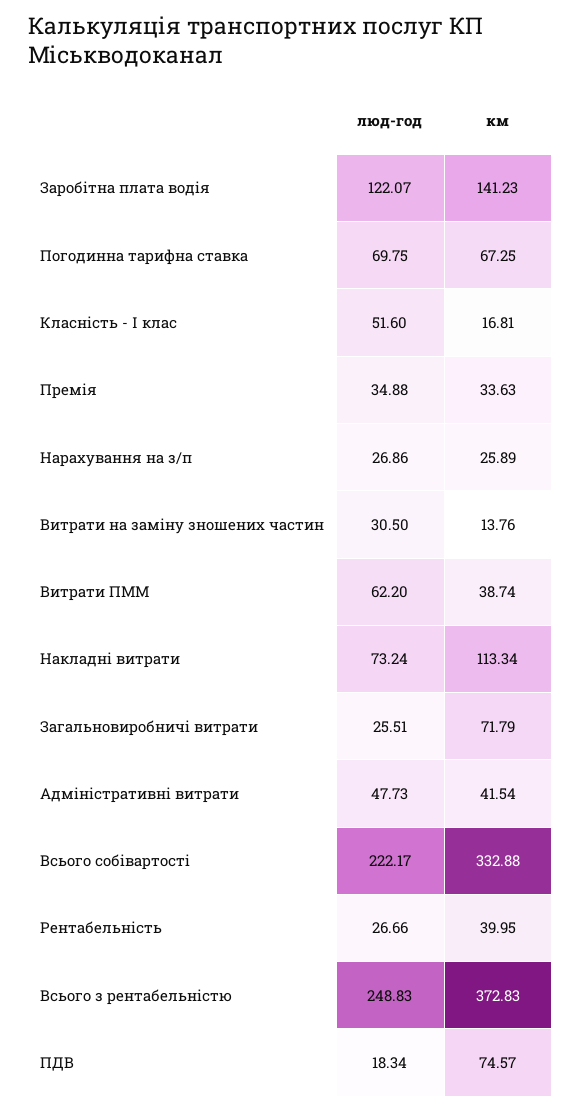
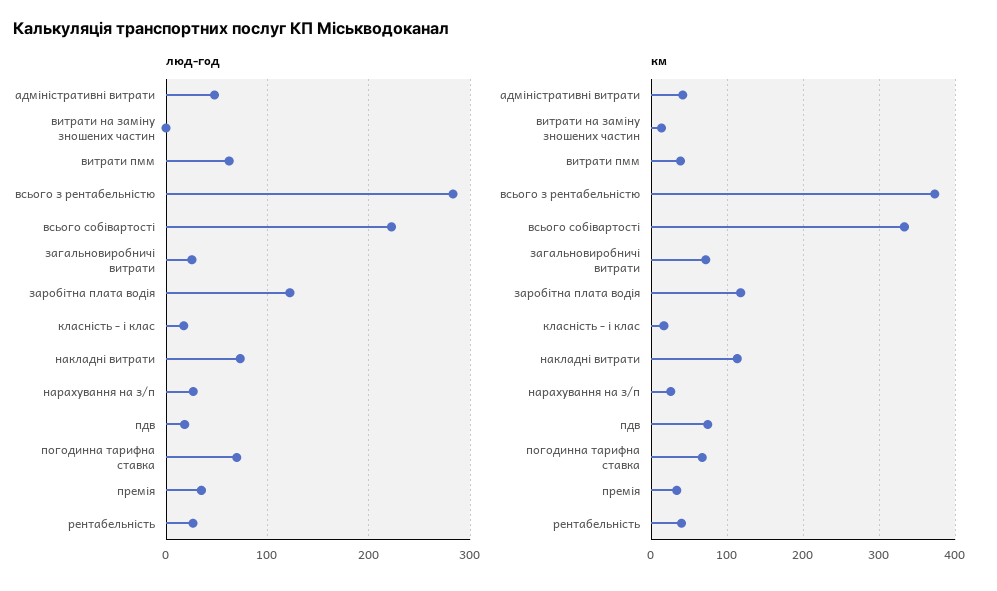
км, Заробітна плата водія: 141.23 -> 120
люд-год, Класність - I клас: 51.6 -> 20
люд-год, Витрати на заміну зношених частин: 30.5 -> 0
люд-год, Всього з рентабельністю: 248.83 -> 280

